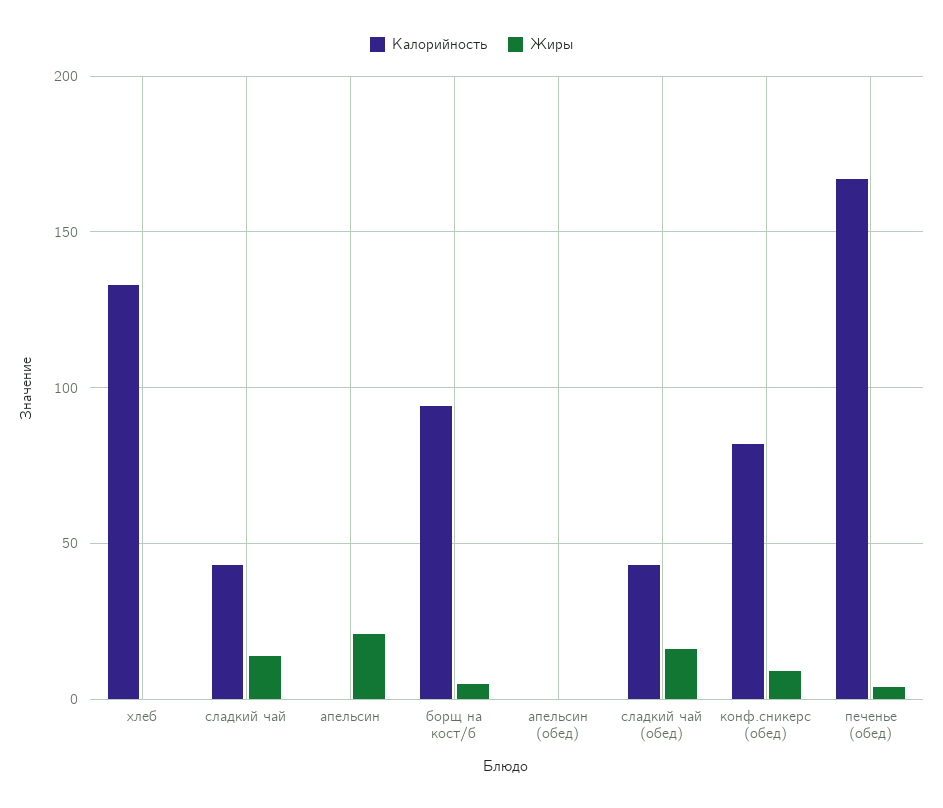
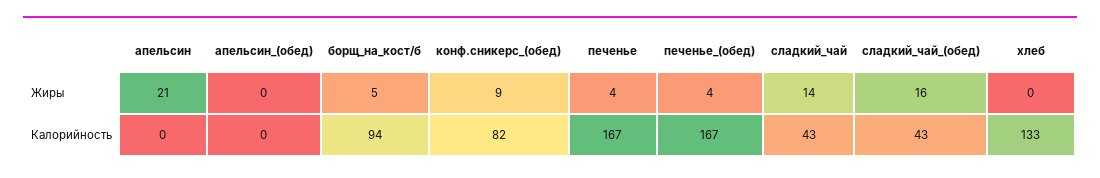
Жиры, печенье: none -> 4
Калорийность, печенье: none -> 167

